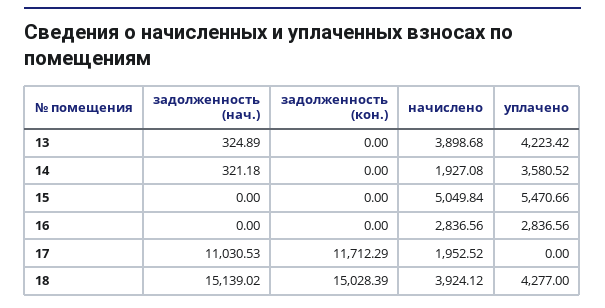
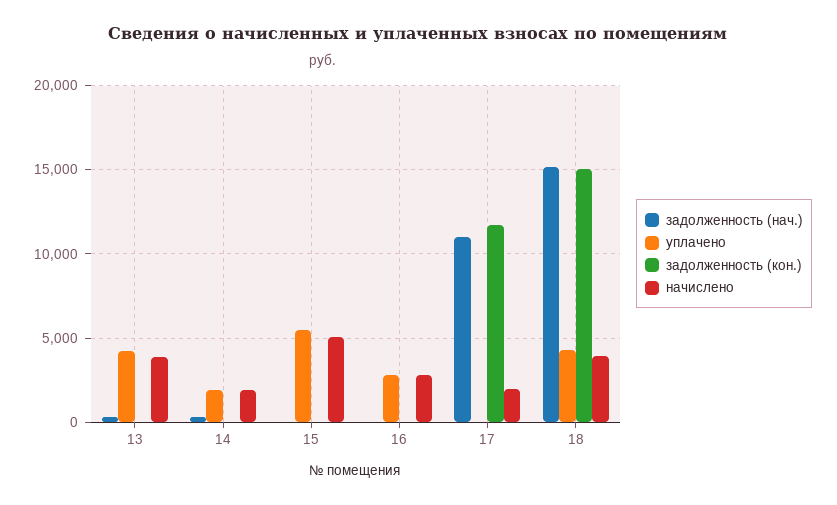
уплачено, 14: 3580.52 -> 2000

